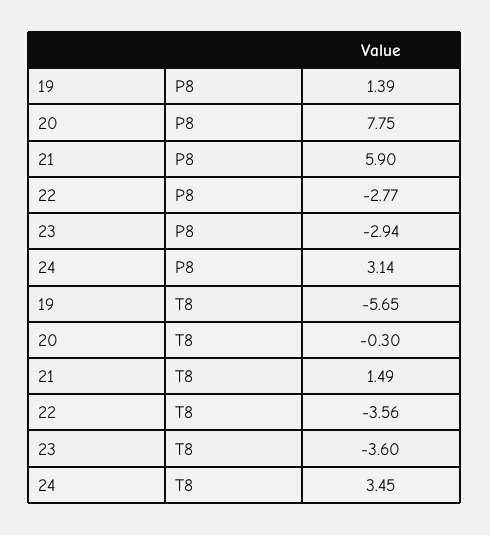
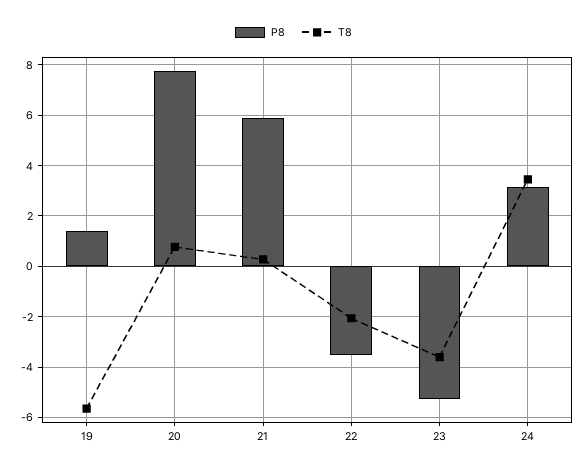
P8, 22: -2.77 -> -3.5
P8, 23: -2.94 -> -5.25
T8, 20: -0.3 -> 0.75
T8, 21: 1.49 -> 0.25
T8, 22: -3.56 -> -2

